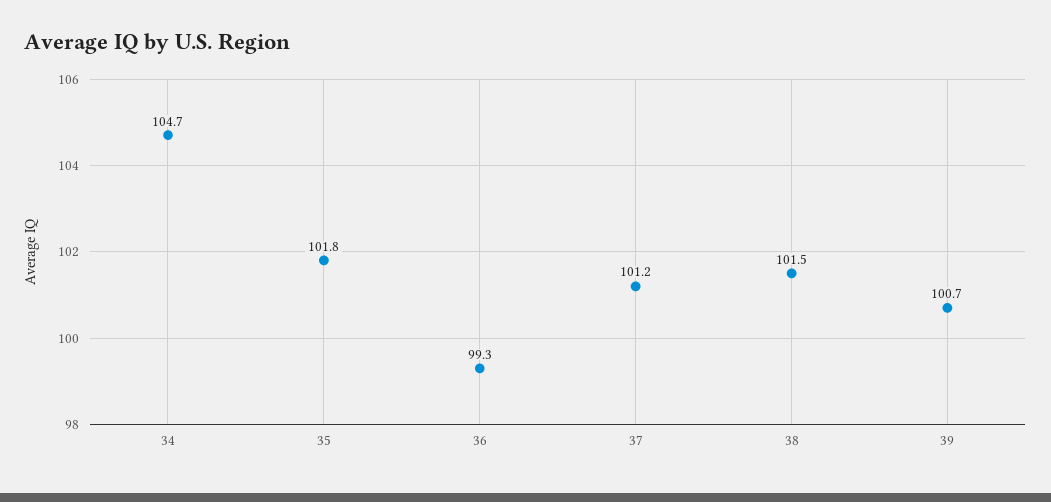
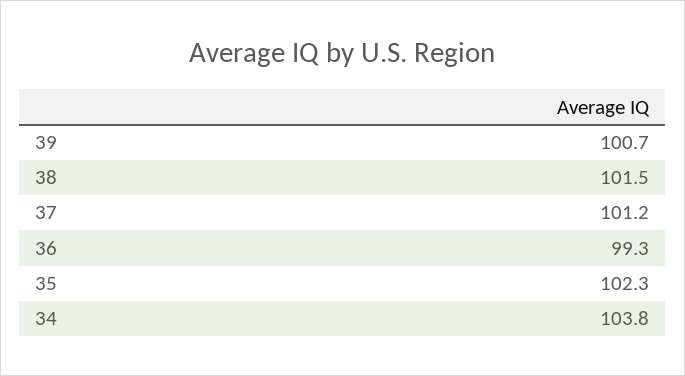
34: 104.7 -> 103.8
35: 101.8 -> 102.3

